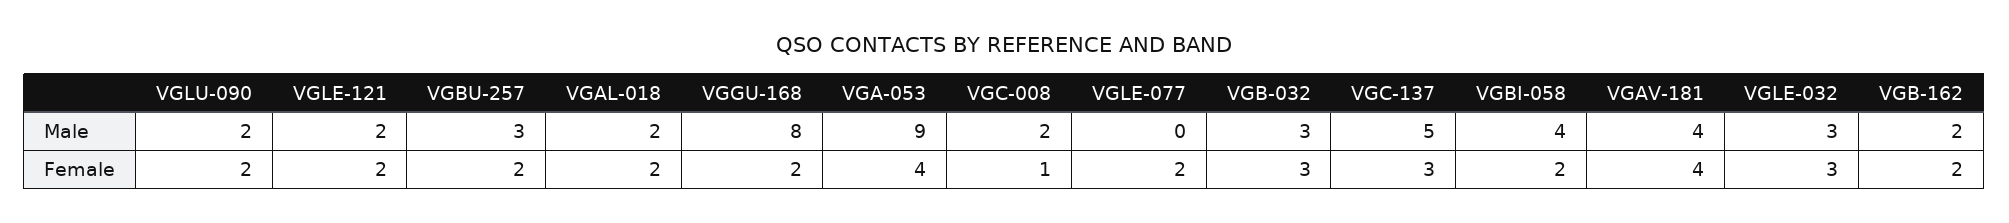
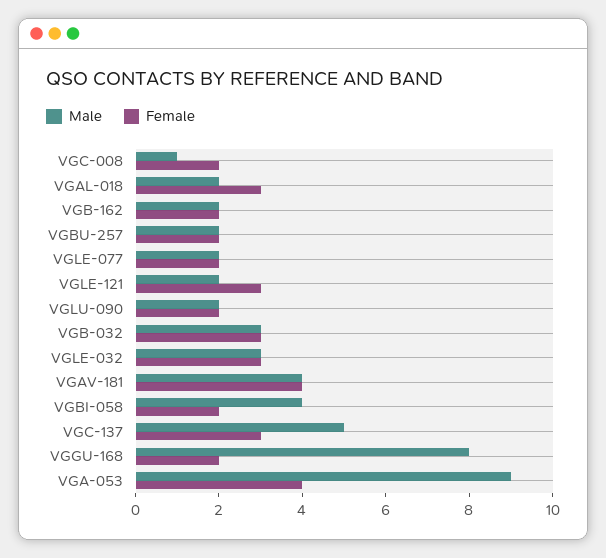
Male, VGBU-257: 3 -> 2
Male, VGC-008: 2 -> 1
Male, VGLE-077: 0 -> 2
Female, VGLE-121: 2 -> 3
Female, VGAL-018: 2 -> 3
Female, VGC-008: 1 -> 2

